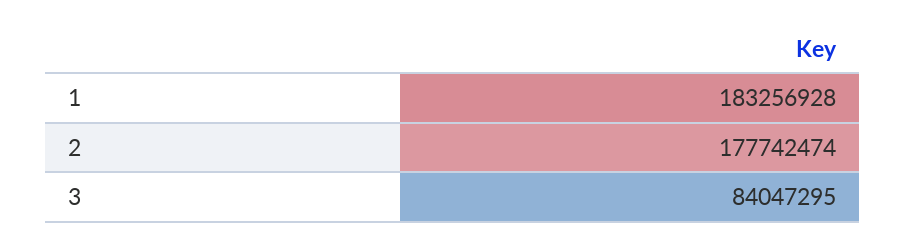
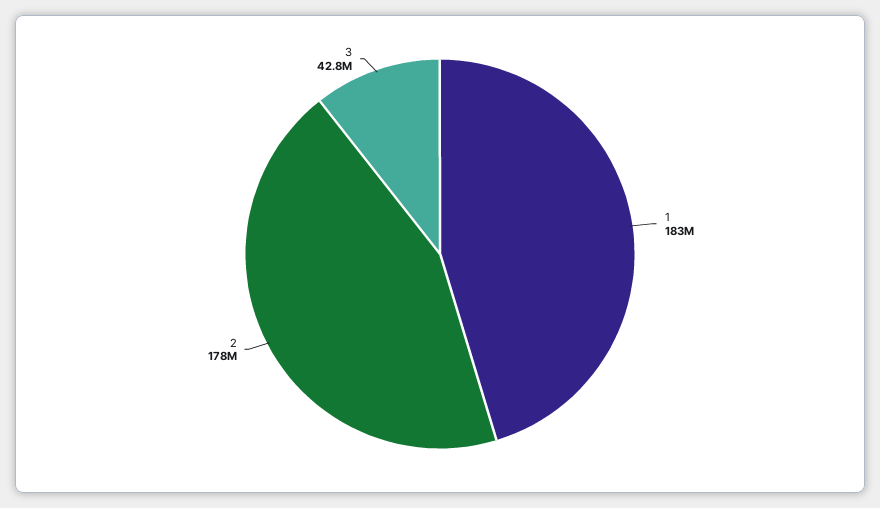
3: 84047295 -> 42800000

